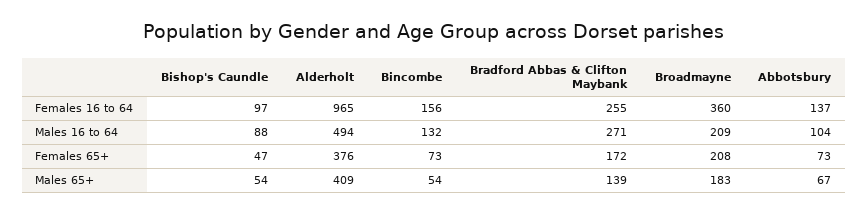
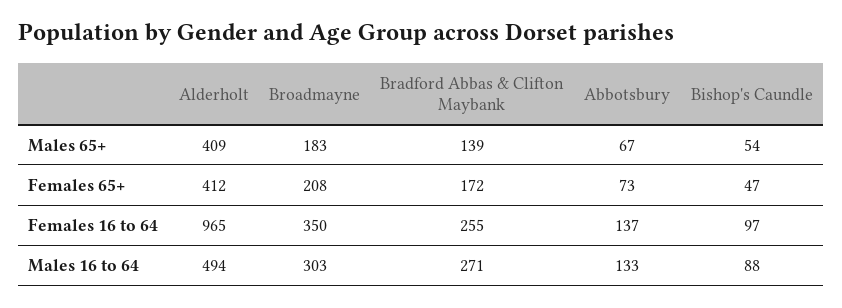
Bincombe, Females 16 to 64: 156 -> none
Broadmayne, Females 16 to 64: 360 -> 350
Bincombe, Males 16 to 64: 132 -> none
Broadmayne, Males 16 to 64: 209 -> 303
Abbotsbury, Males 16 to 64: 104 -> 133
Alderholt, Females 65+: 376 -> 412
Bincombe, Females 65+: 73 -> none
Bincombe, Males 65+: 54 -> none

